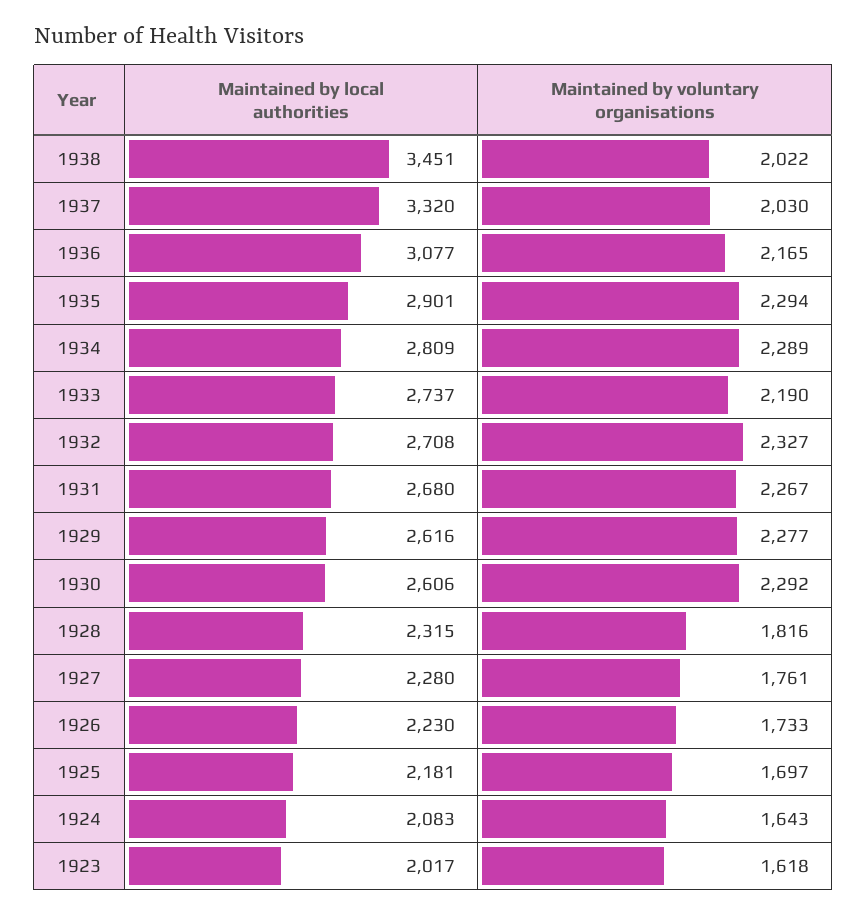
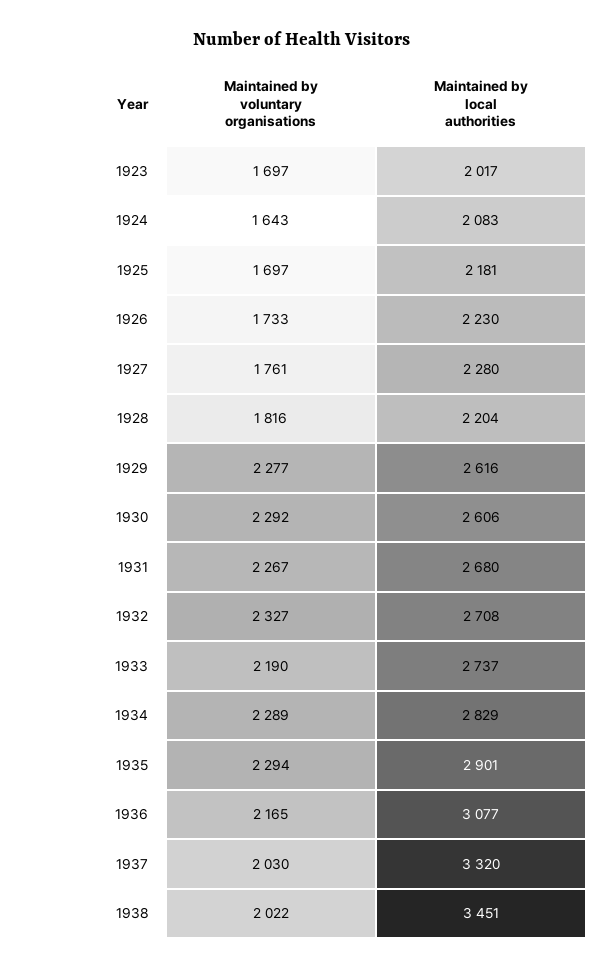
Maintained by local authorities, 1934: 2809 -> 2829
Maintained by local authorities, 1928: 2315 -> 2204
Maintained by voluntary organisations, 1923: 1618 -> 1697

